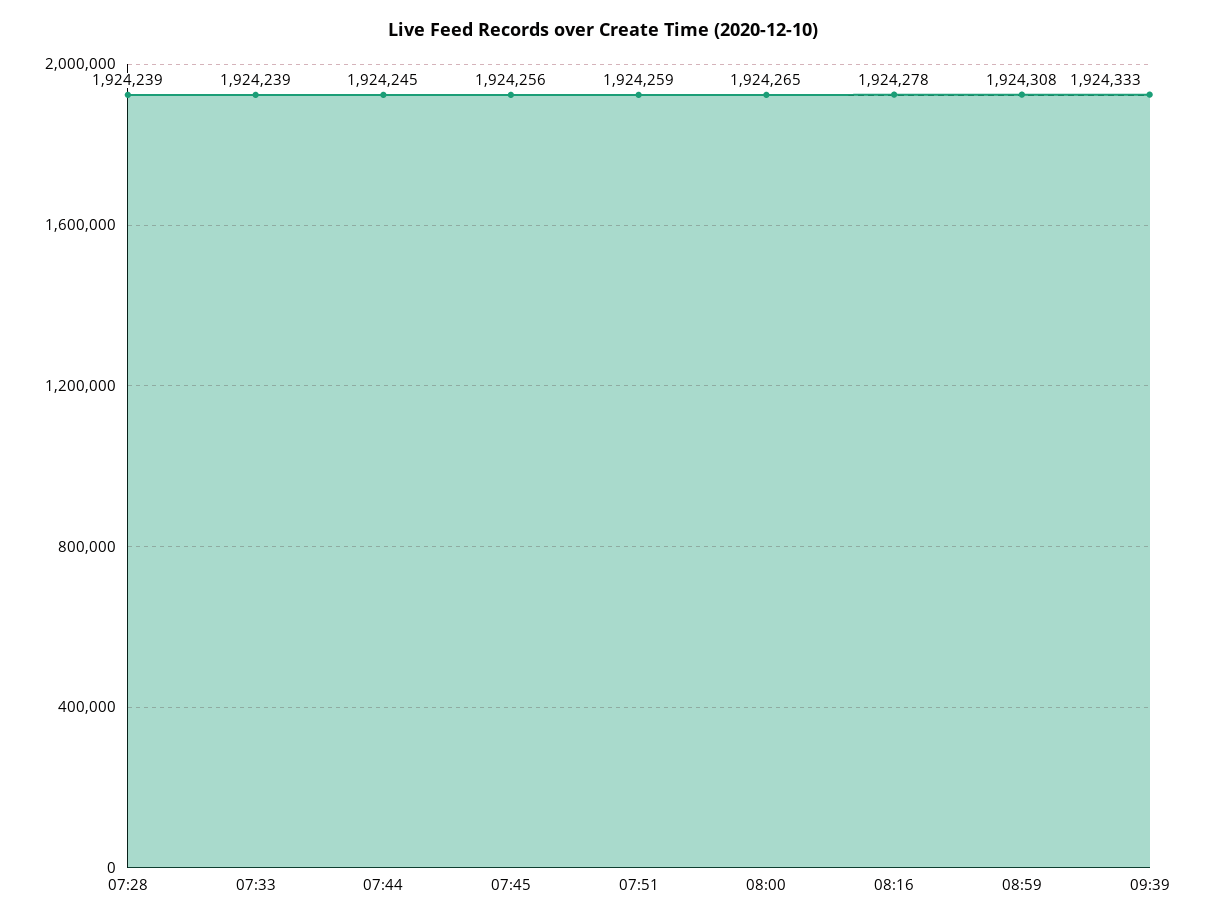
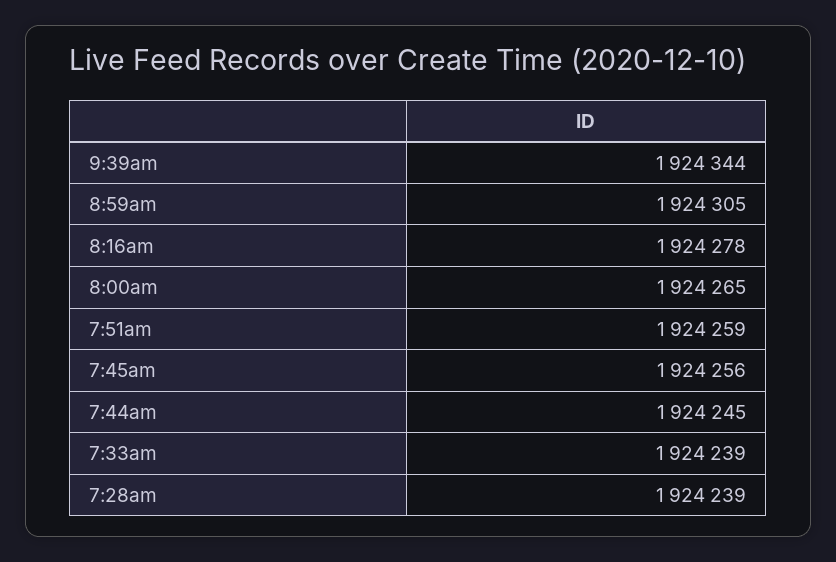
08:59: 1924308 -> 1924305
09:39: 1924333 -> 1924344

